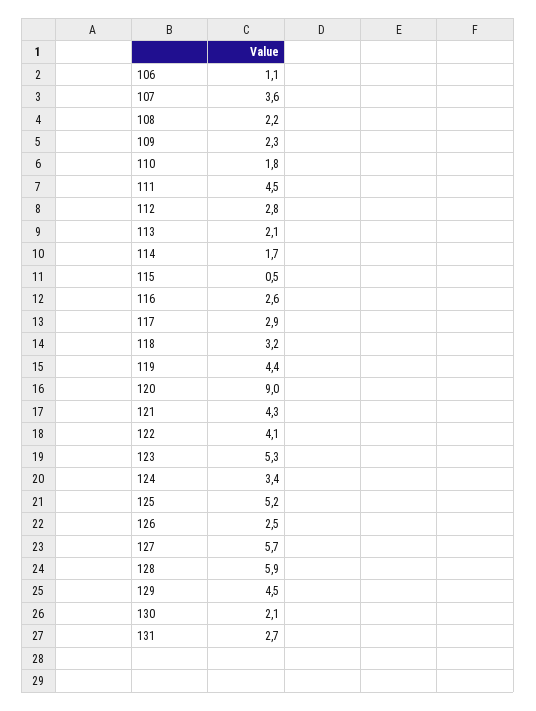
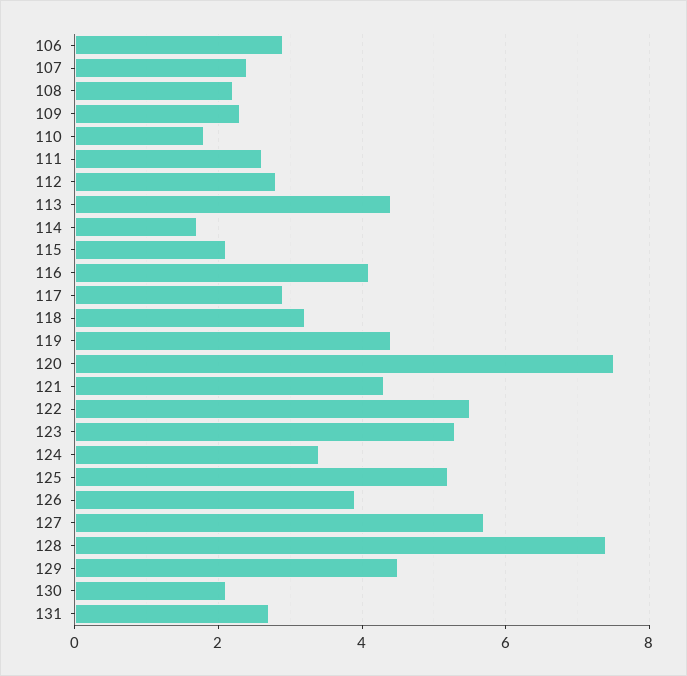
106: 1.1 -> 3
107: 3.6 -> 2.5
111: 4.5 -> 2.5
113: 2.1 -> 4.5
115: 0.5 -> 2
116: 2.6 -> 4
120: 9 -> 7.5
122: 4.1 -> 5.5
126: 2.5 -> 4
128: 5.9 -> 7.5

